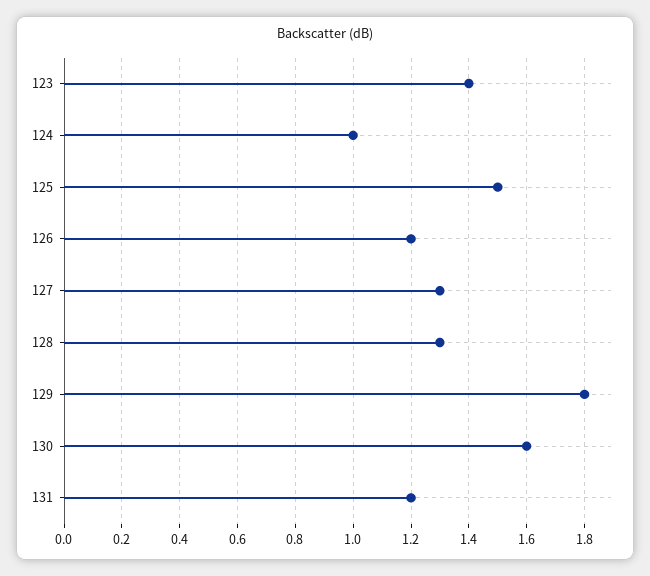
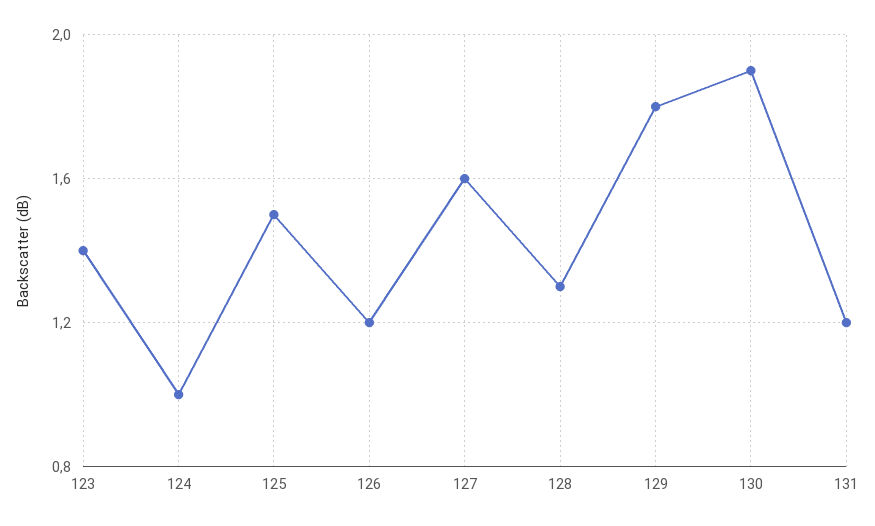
127: 1.3 -> 1.6
130: 1.6 -> 1.9

